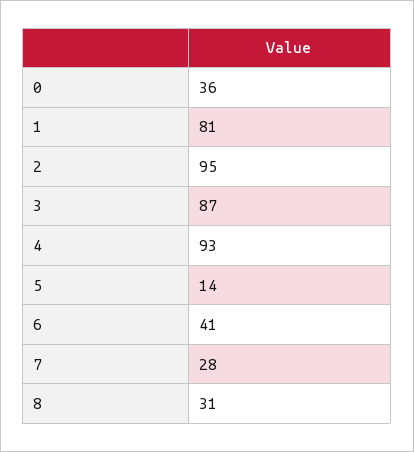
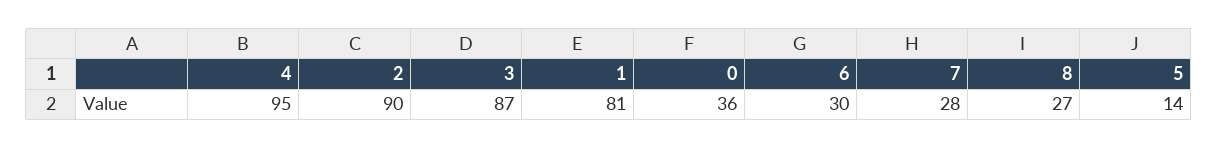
2: 95 -> 90
4: 93 -> 95
6: 41 -> 30
8: 31 -> 27

